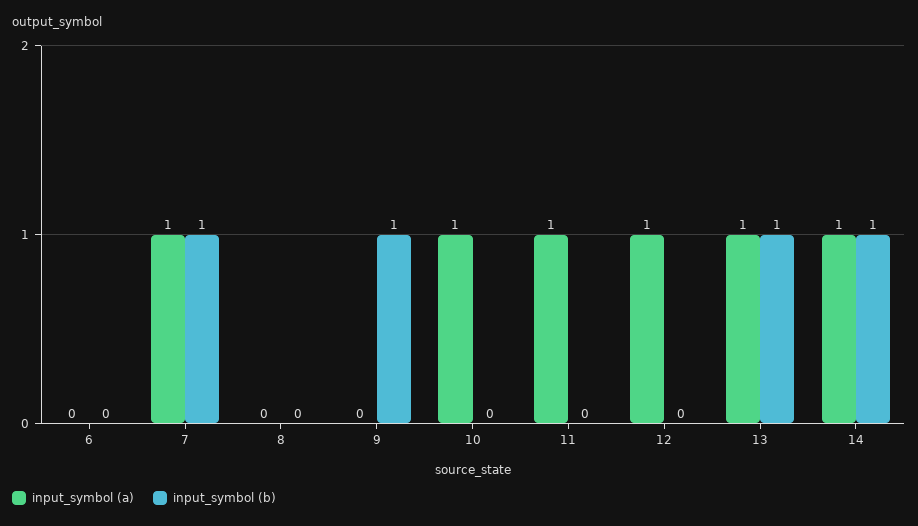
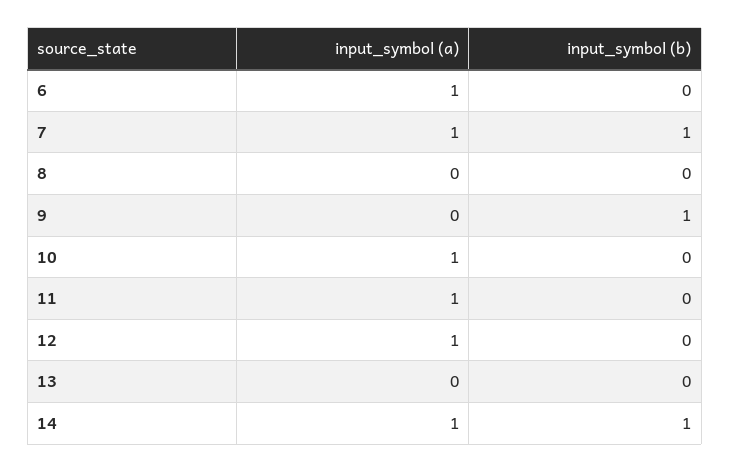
input_symbol (a), 6: 0 -> 1
input_symbol (a), 13: 1 -> 0
input_symbol (b), 13: 1 -> 0

